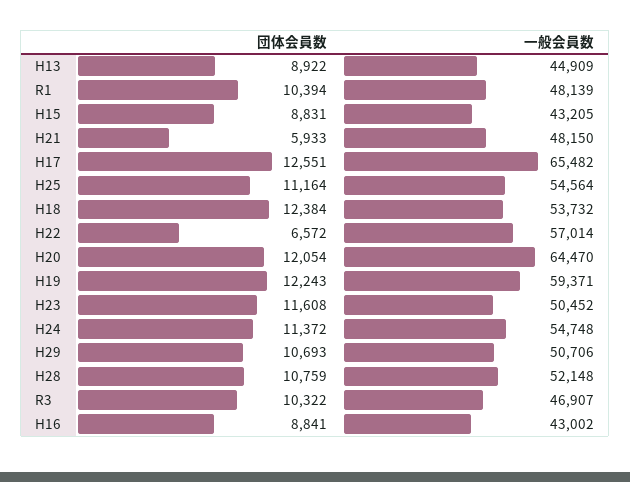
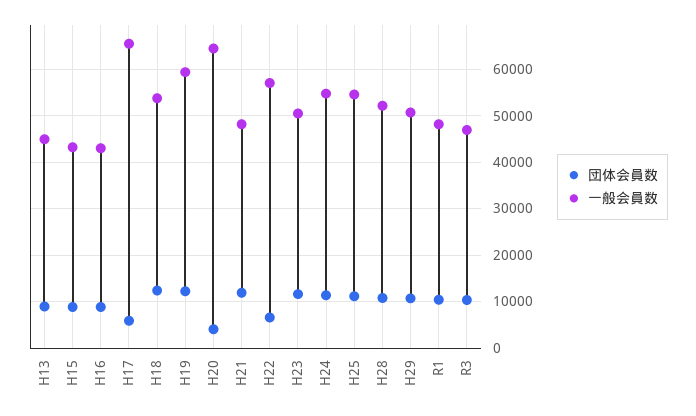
団体会員数, H21: 5933 -> 12000
団体会員数, H17: 12551 -> 6000
団体会員数, H20: 12054 -> 4000

